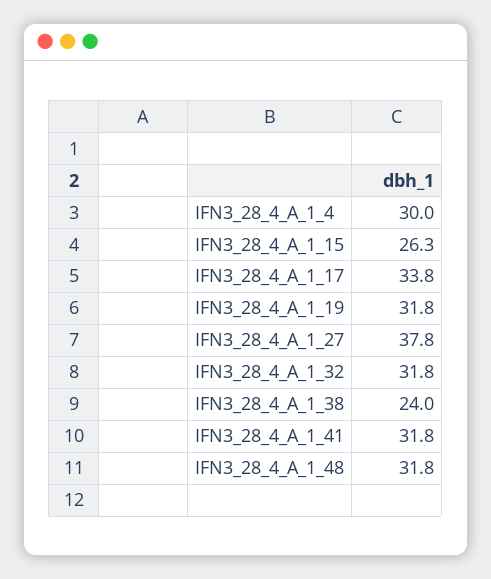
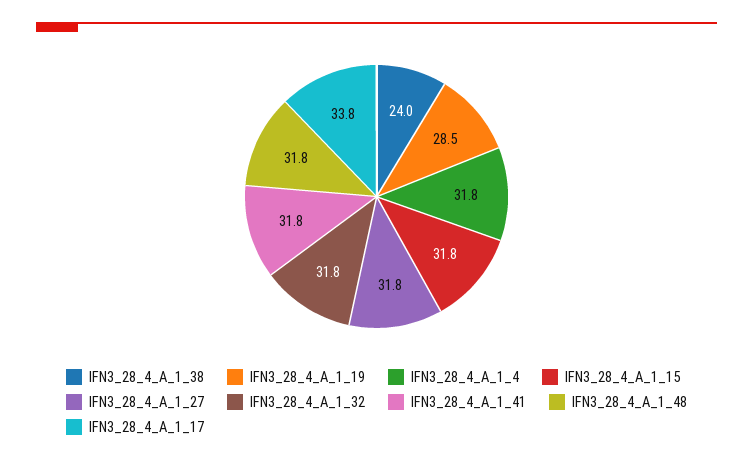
IFN3_28_4_A_1_4: 30 -> 31.8
IFN3_28_4_A_1_15: 26.3 -> 31.8
IFN3_28_4_A_1_19: 31.8 -> 28.5
IFN3_28_4_A_1_27: 37.8 -> 31.8

